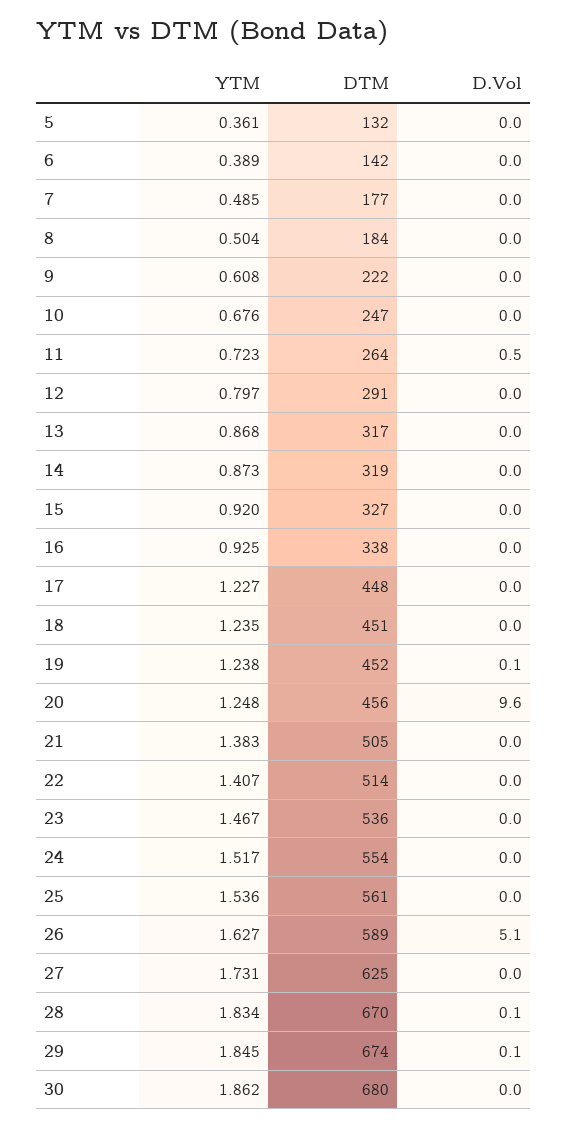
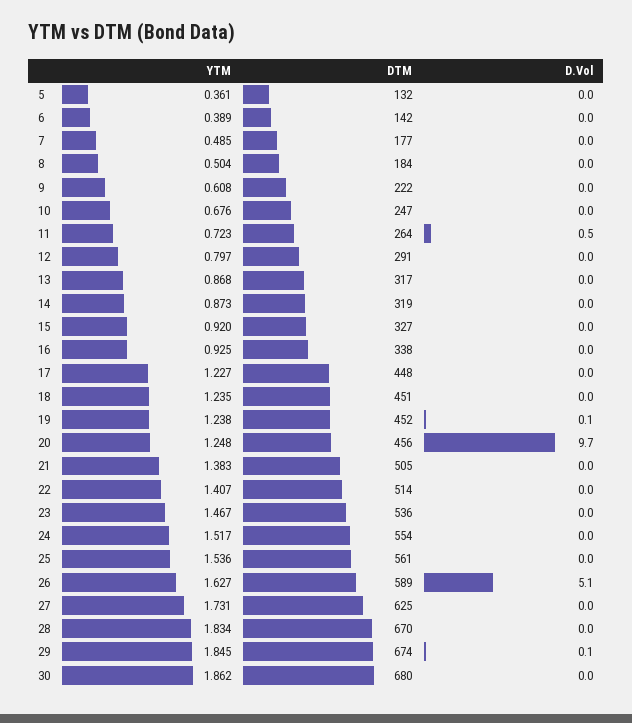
D.Vol, 20: 9.6 -> 9.7
D.Vol, 28: 0.1 -> 0

